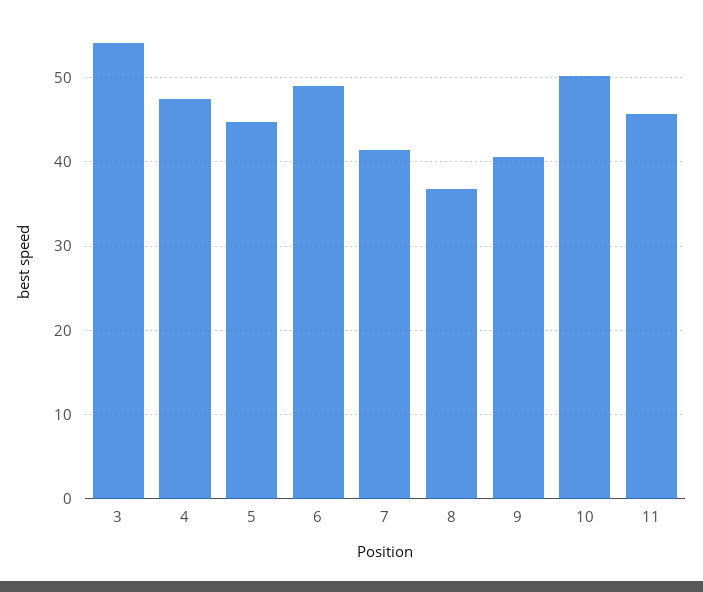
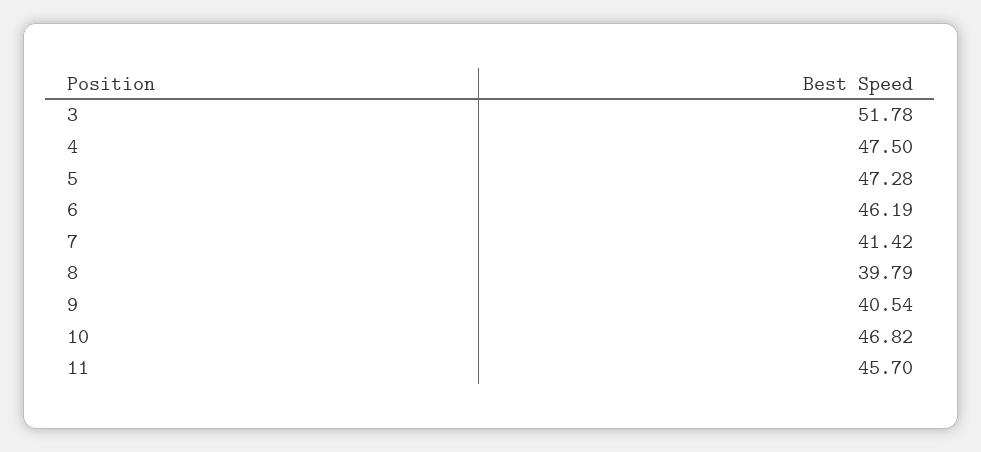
3: 54 -> 51.78
5: 45 -> 47.28
6: 49 -> 46.19
8: 37 -> 39.79
10: 50 -> 46.82

